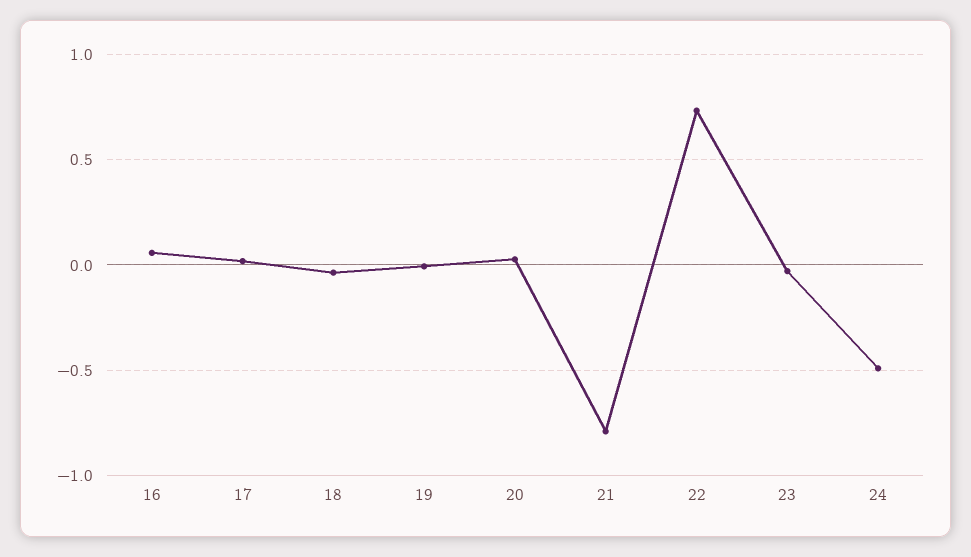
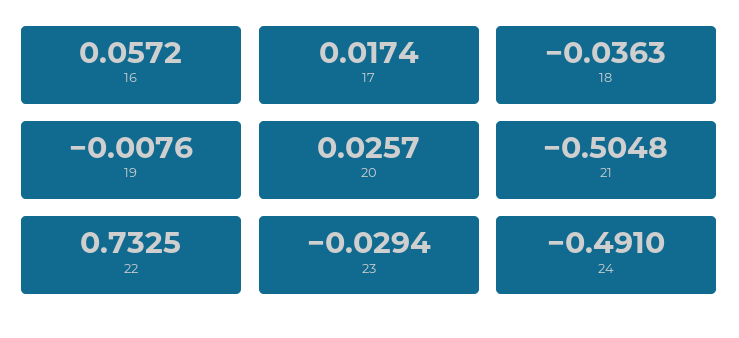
21: -0.8 -> -0.5048

